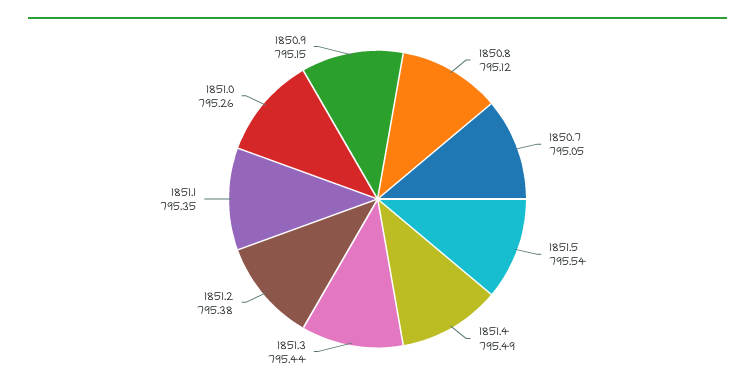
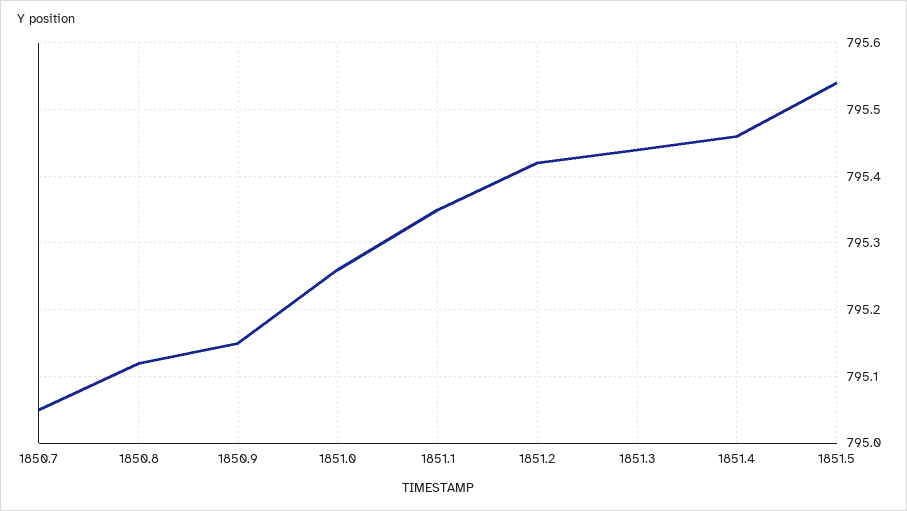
1851.4: 795.49 -> 795.46
1851.2: 795.38 -> 795.42

